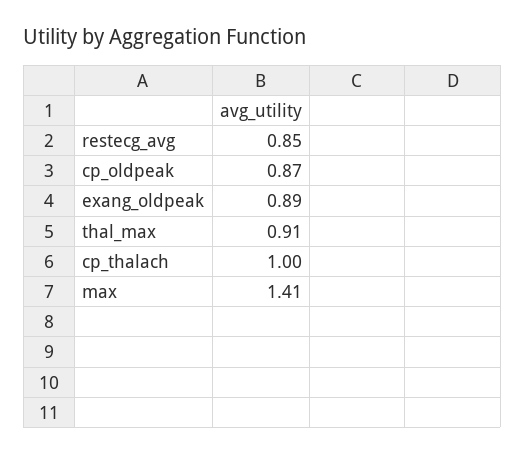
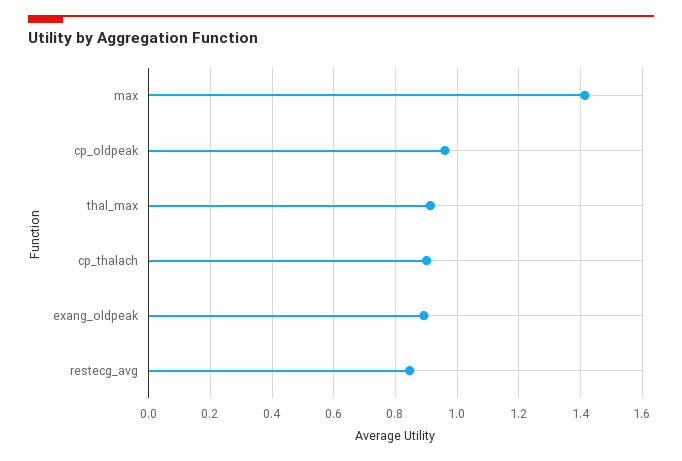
cp_oldpeak: 0.87 -> 0.96
cp_thalach: 1 -> 0.9

